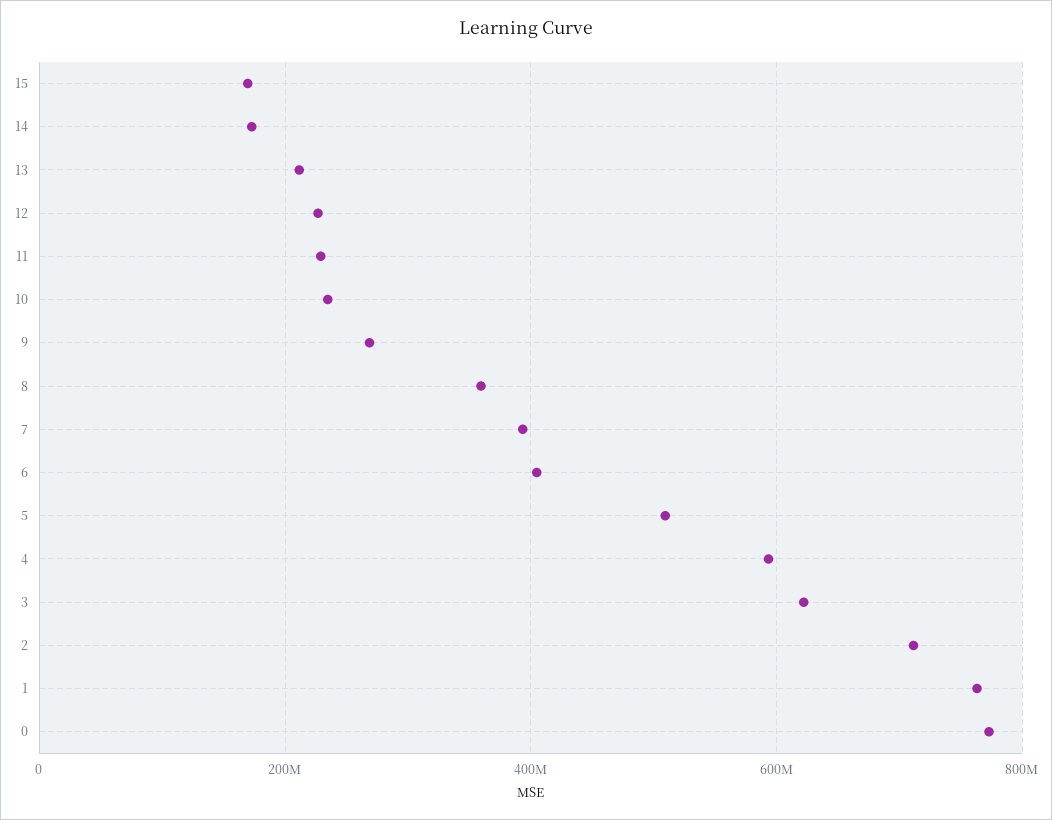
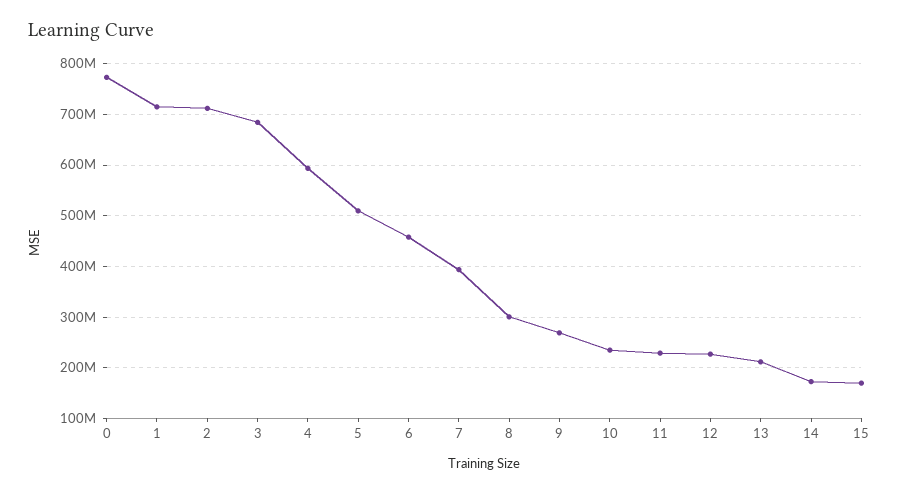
8: 360000000 -> 300000000
6: 400000000 -> 460000000
3: 620000000 -> 680000000
1: 760000000 -> 720000000

